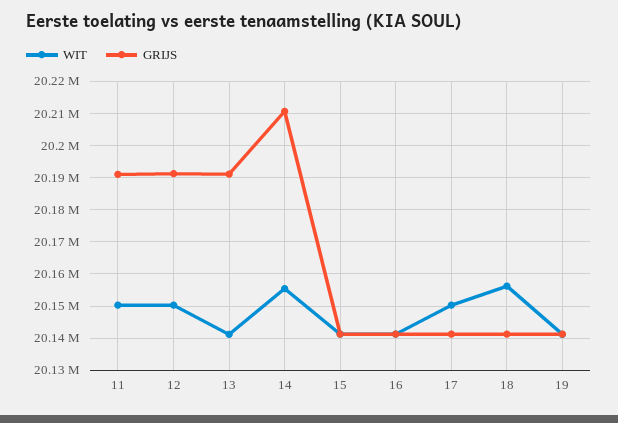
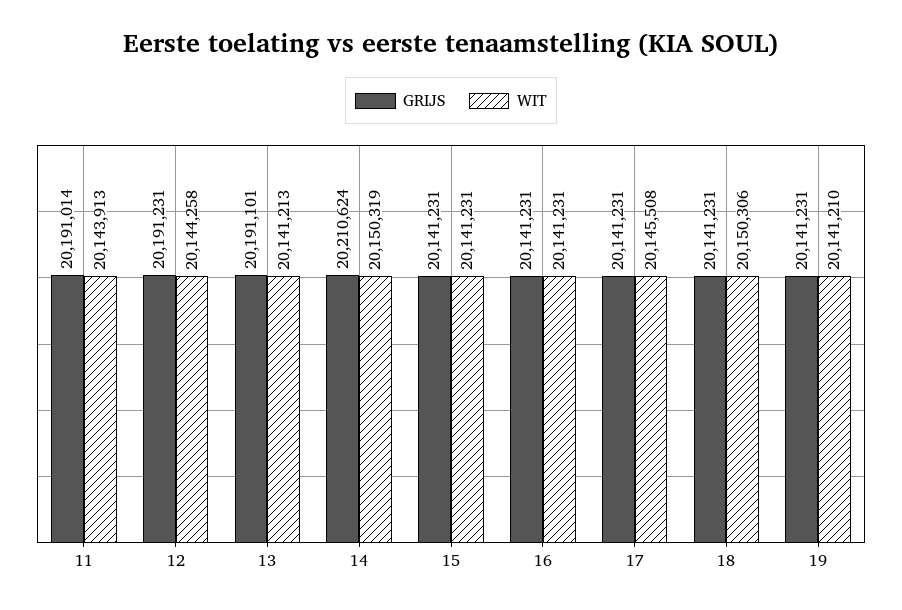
WIT, 11: 20150000 -> 20143913
WIT, 12: 20150000 -> 20144258
WIT, 14: 20156000 -> 20150319
WIT, 17: 20150000 -> 20145508
WIT, 18: 20156000 -> 20150306

